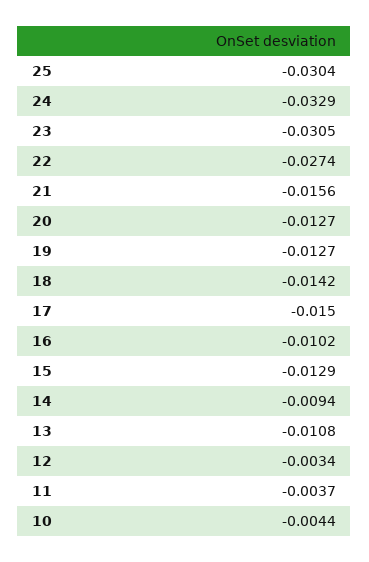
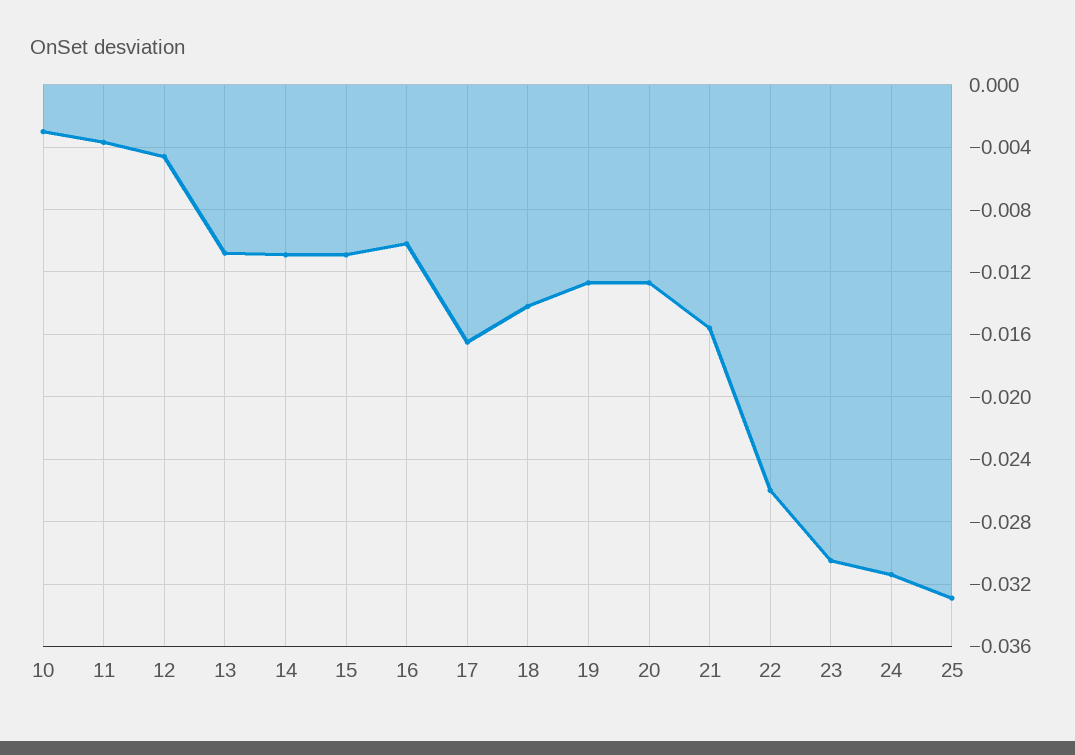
25: -0.0304 -> -0.033
24: -0.0329 -> -0.0315
22: -0.0274 -> -0.026
17: -0.015 -> -0.0165
15: -0.0129 -> -0.011
14: -0.0094 -> -0.011
12: -0.0034 -> -0.0045
10: -0.0044 -> -0.003

